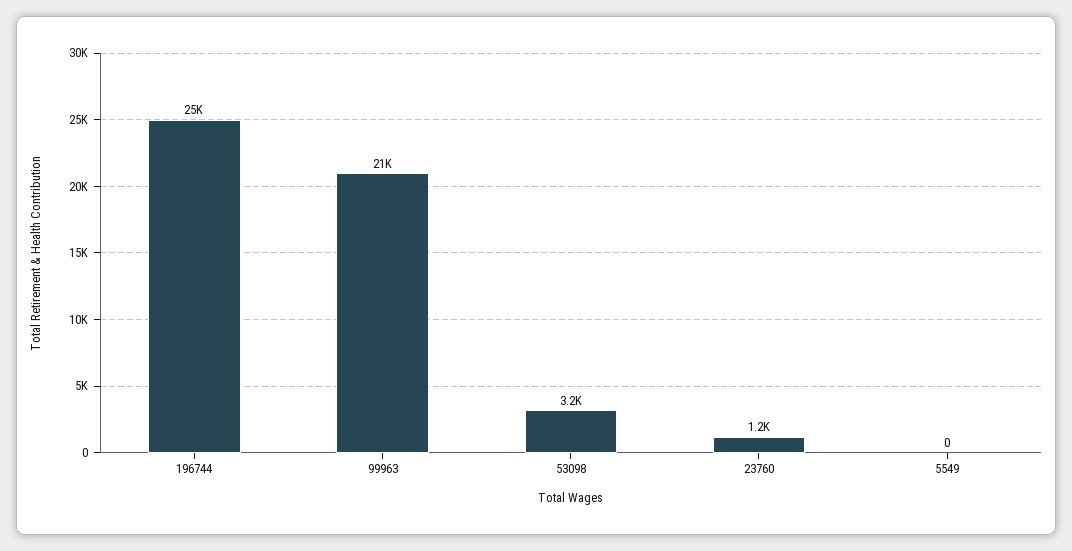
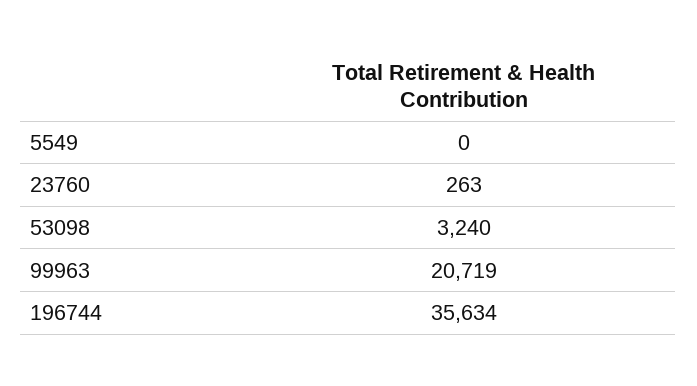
196744: 25000 -> 35634
23760: 1200 -> 263

